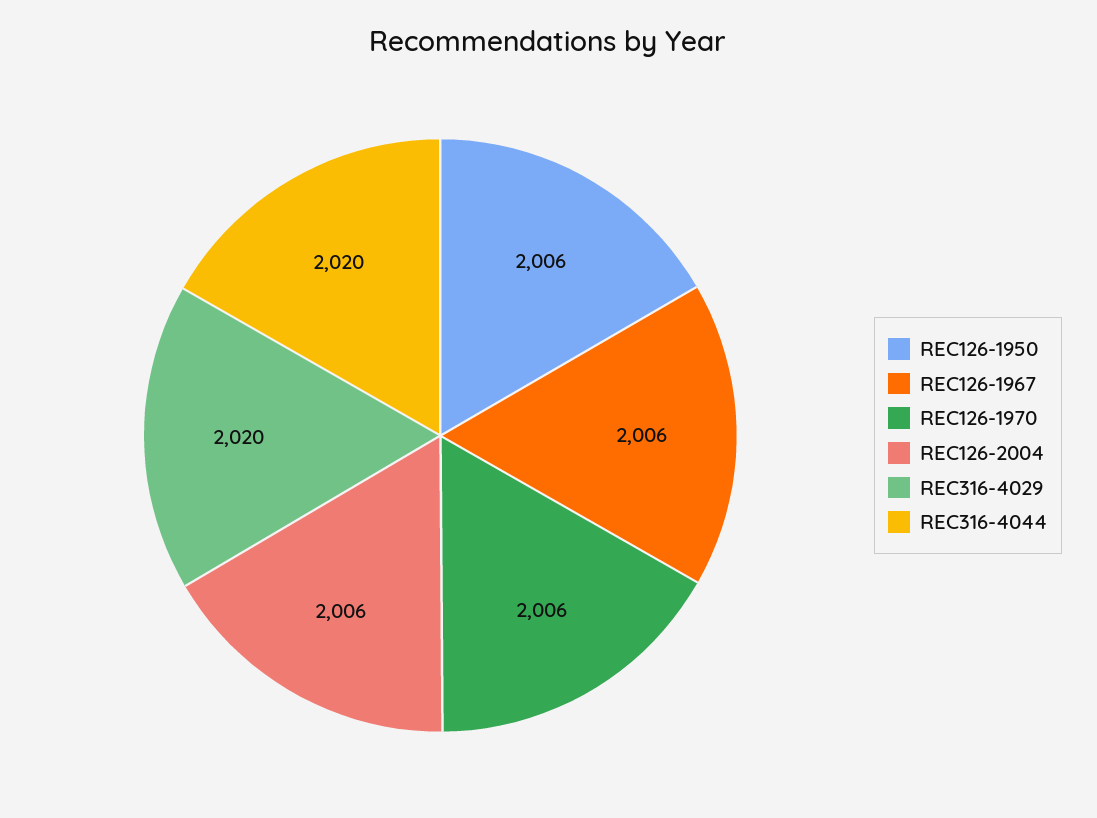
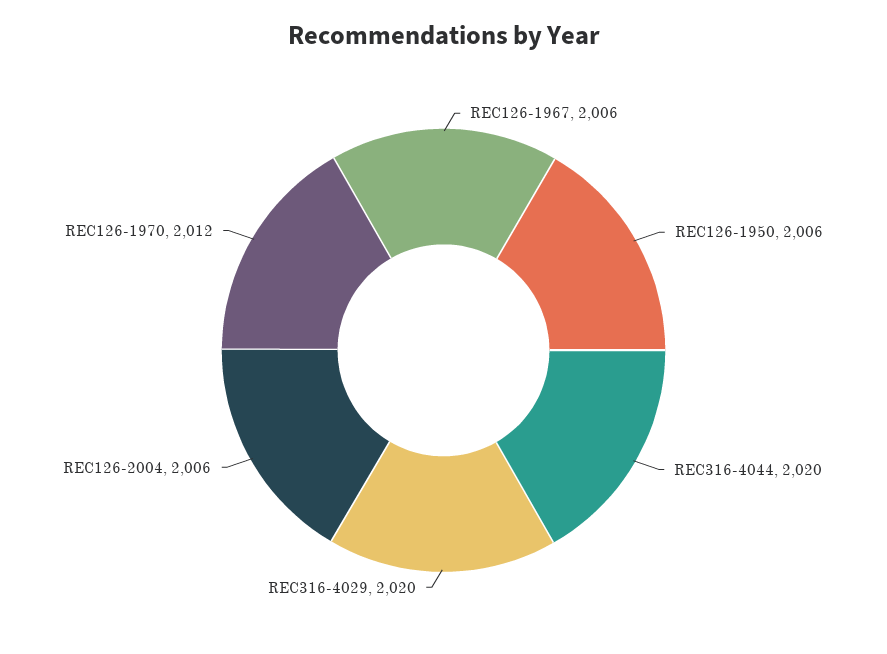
REC126-1970: 2006 -> 2012

